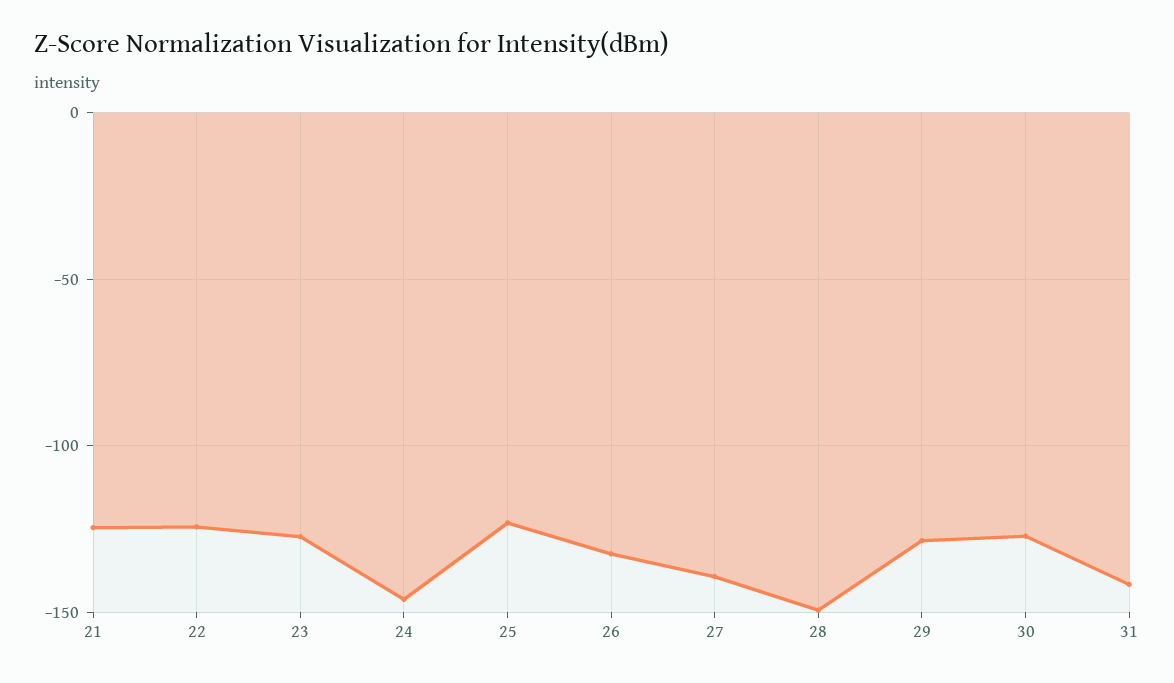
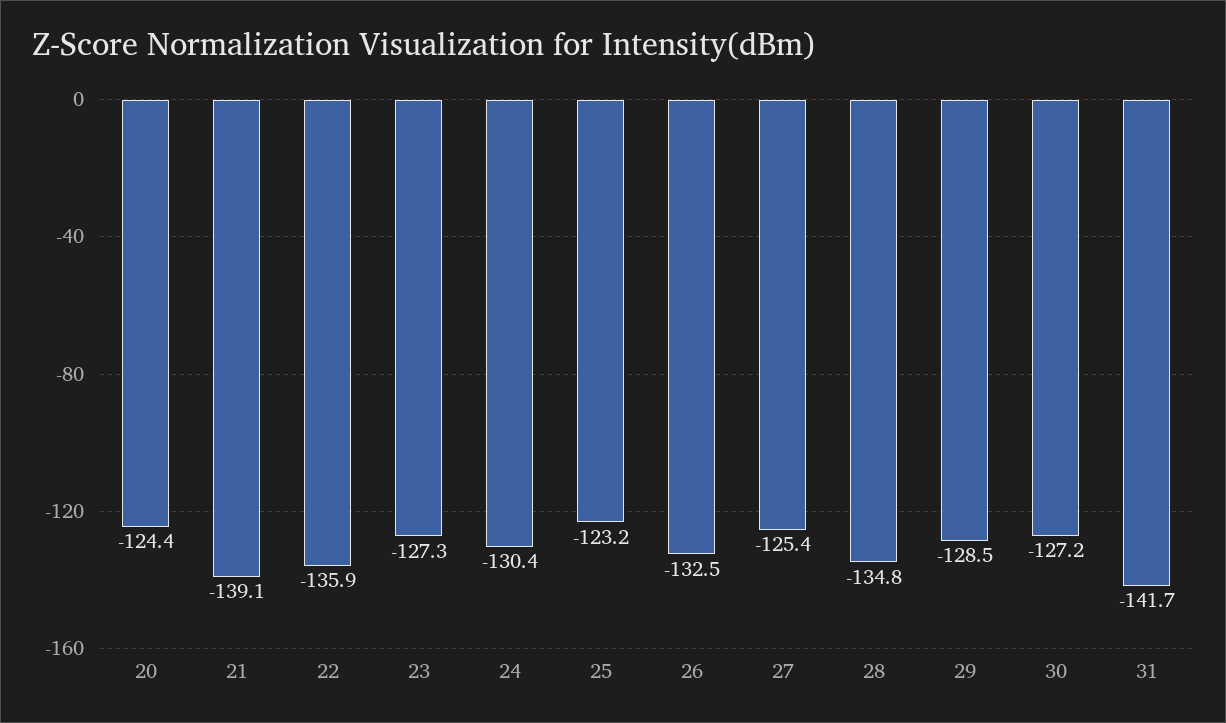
21: -125 -> -139.1
22: -125 -> -135.9
24: -145 -> -130.4
27: -140 -> -125.4
28: -150 -> -134.8
20: none -> -124.4

